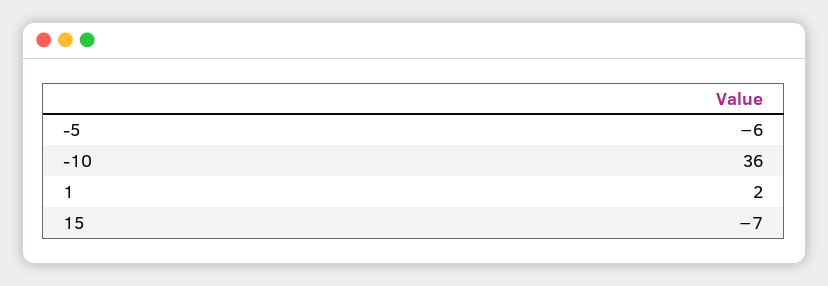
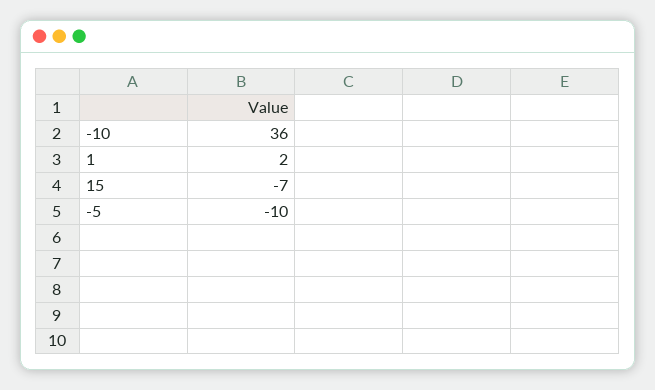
-5: -6 -> -10

